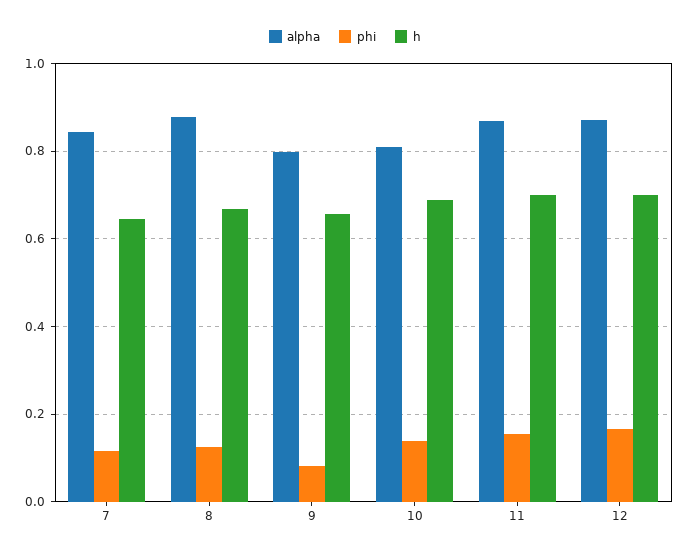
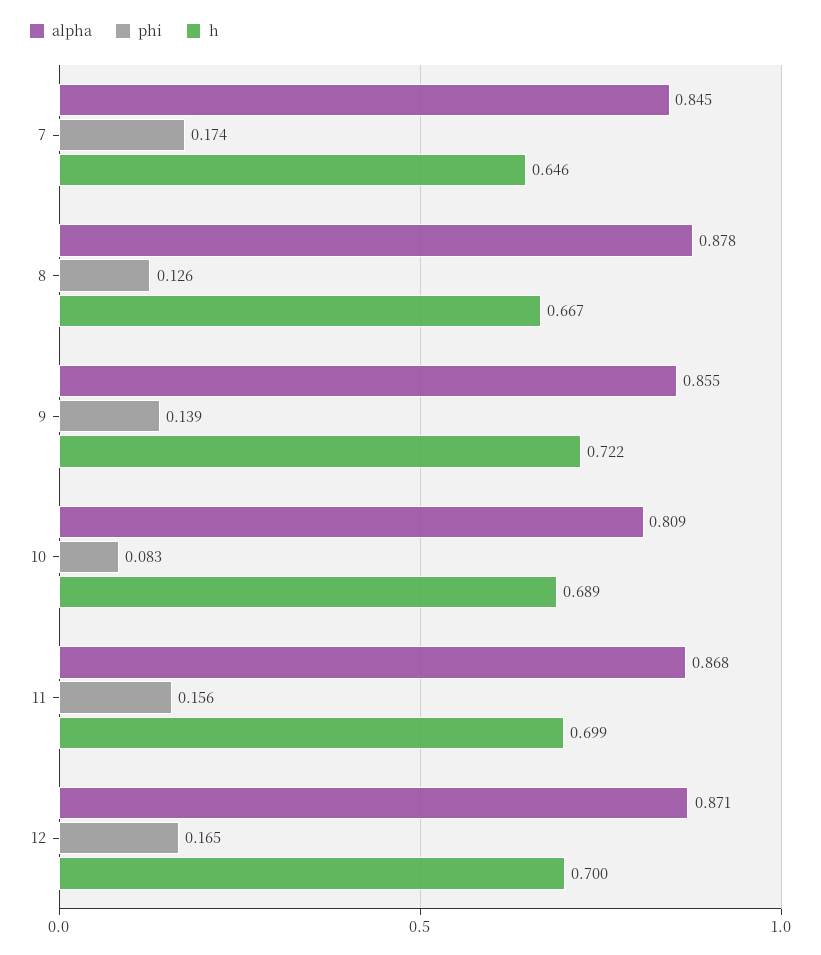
phi, 7: 0.12 -> 0.174
alpha, 9: 0.8 -> 0.855
phi, 9: 0.08 -> 0.139
h, 9: 0.66 -> 0.722
phi, 10: 0.14 -> 0.083

